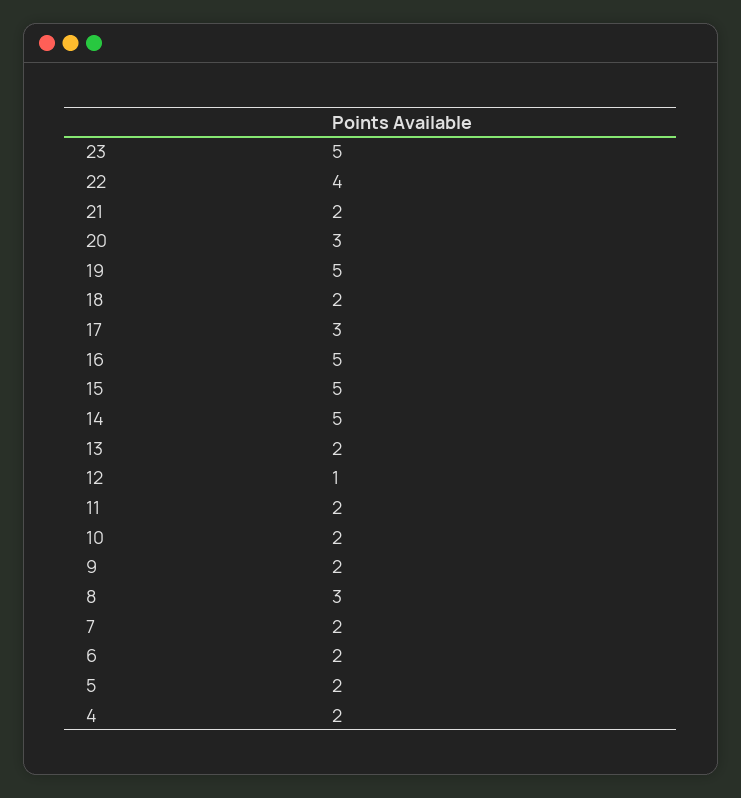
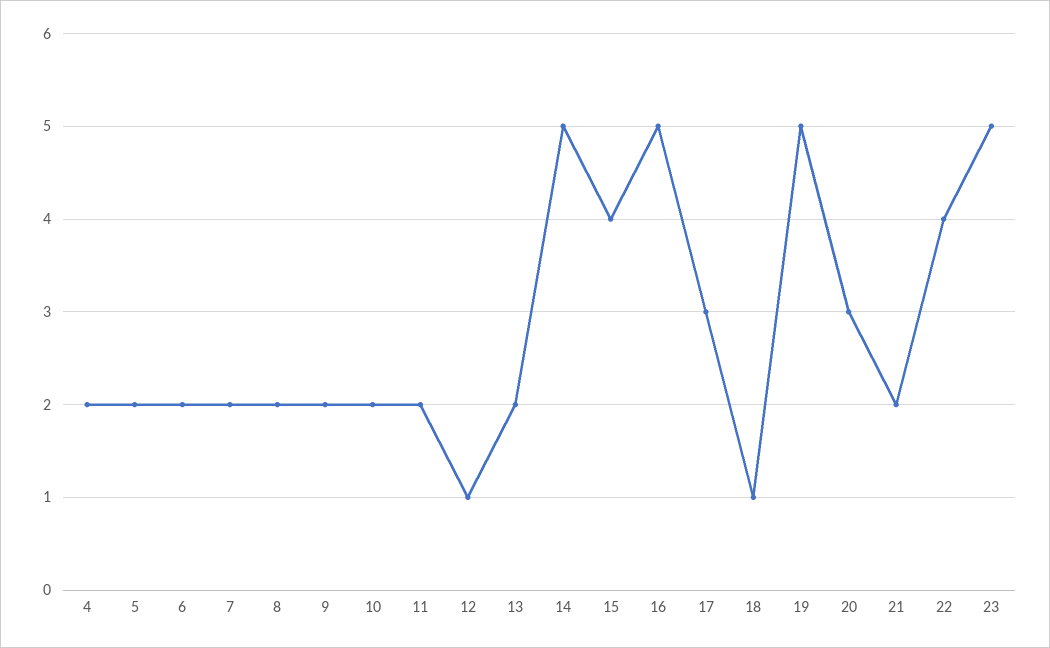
18: 2 -> 1
15: 5 -> 4
8: 3 -> 2

